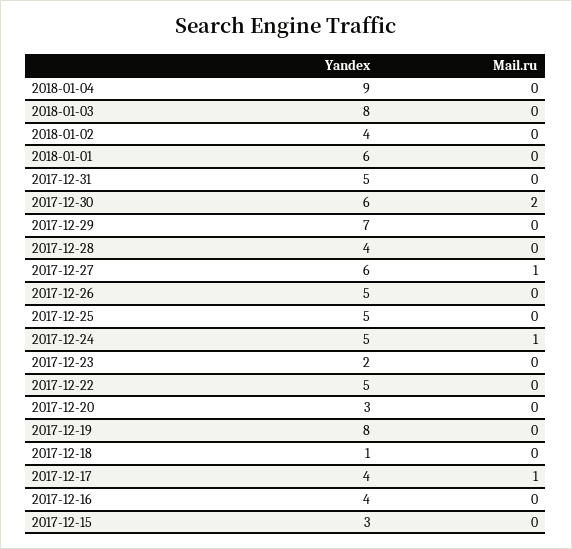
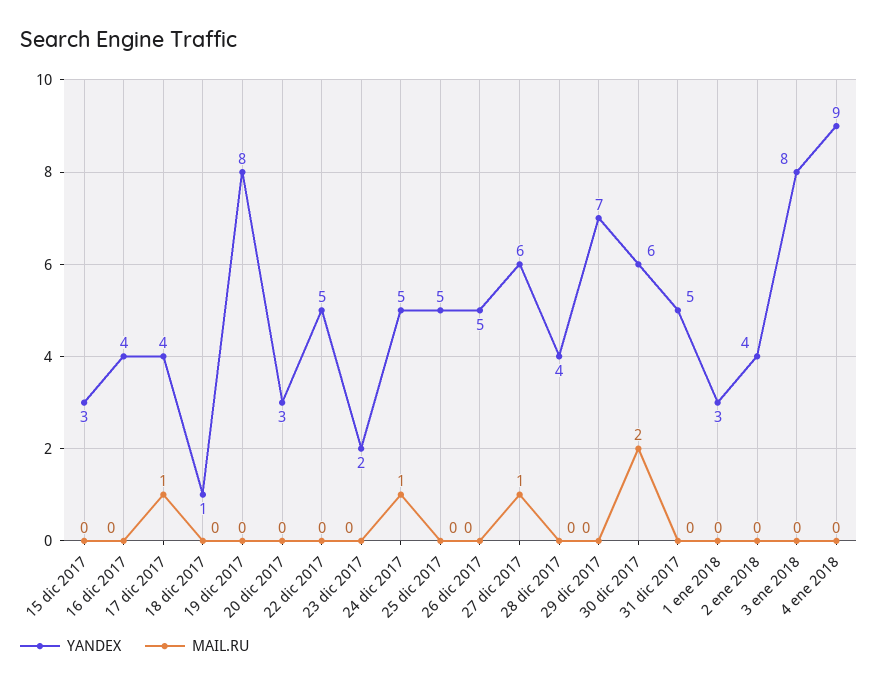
Yandex, 2018-01-01: 6 -> 3

